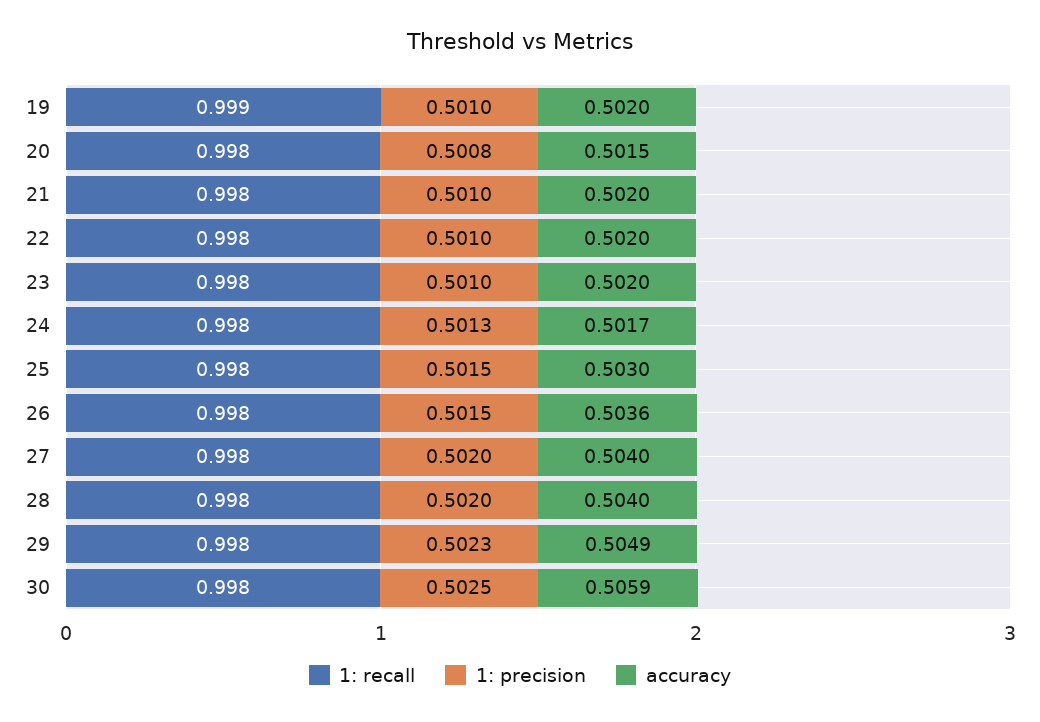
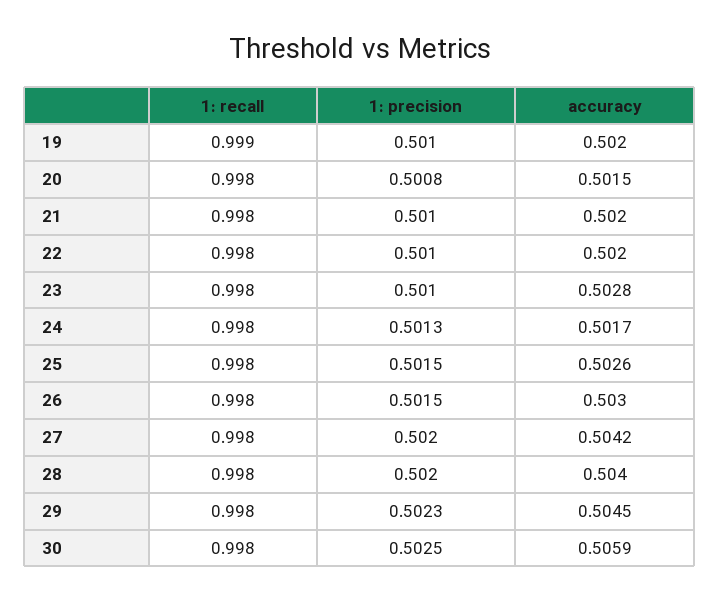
accuracy, 23: 0.502 -> 0.5028
accuracy, 25: 0.503 -> 0.5026
accuracy, 26: 0.5036 -> 0.503
accuracy, 27: 0.504 -> 0.5042
accuracy, 29: 0.5049 -> 0.5045

